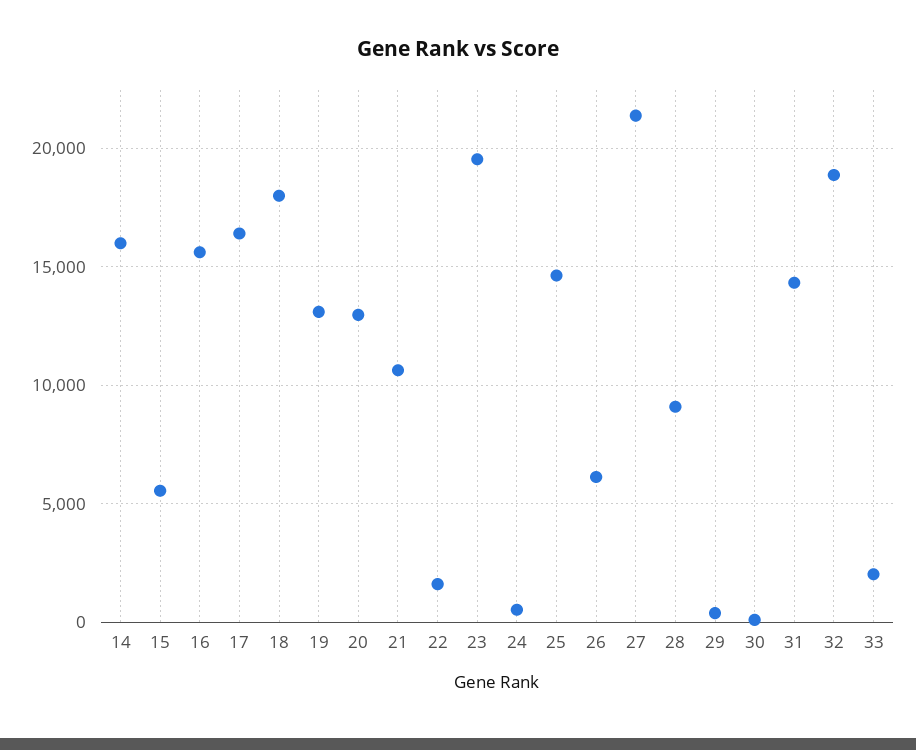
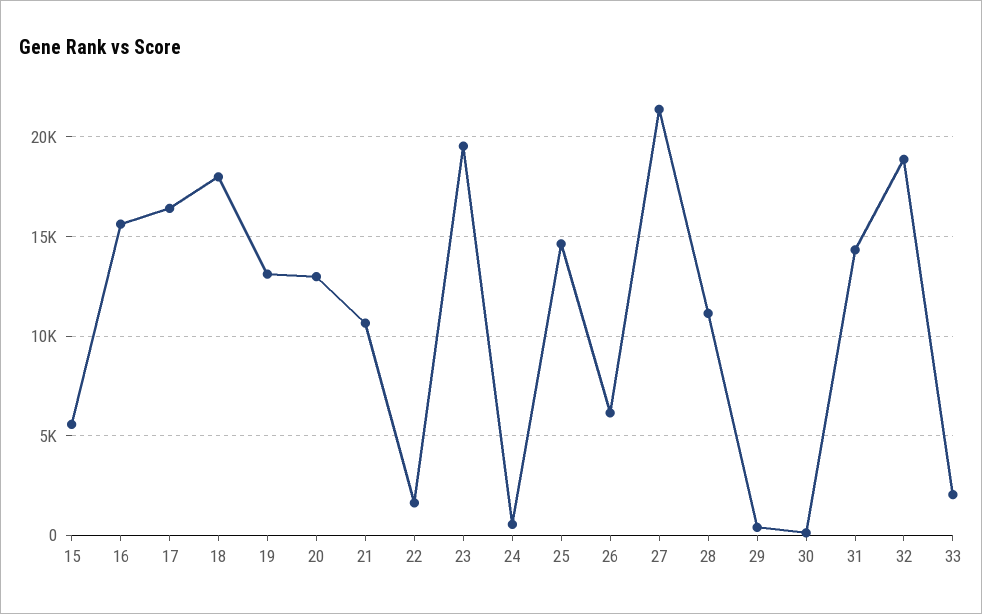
14: 16000 -> none
28: 9000 -> 11000

